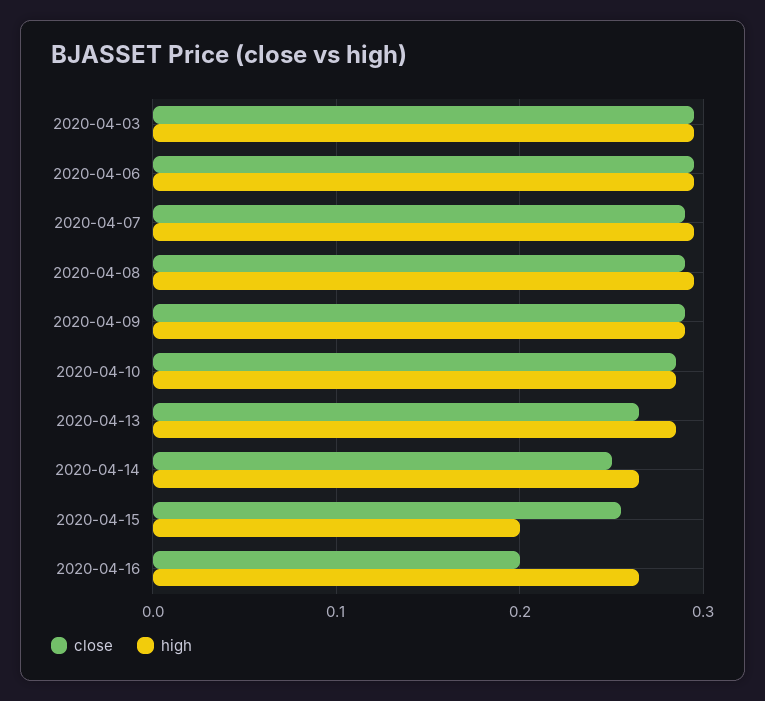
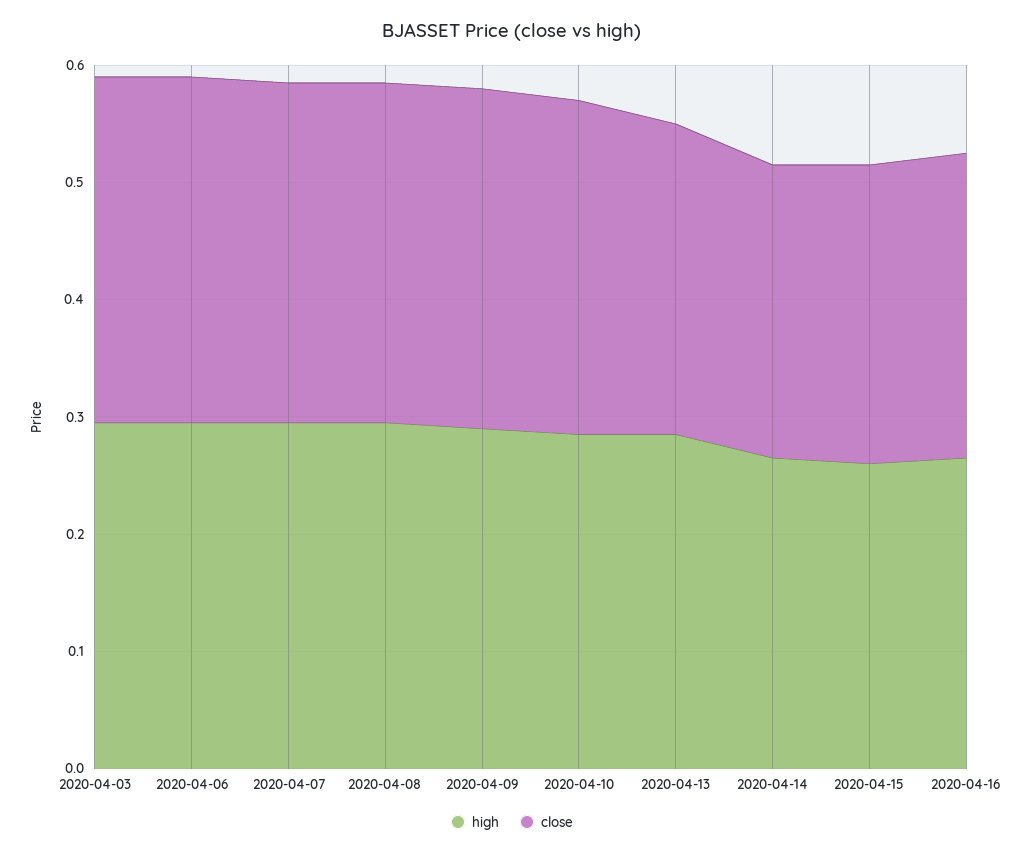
high, 2020-04-15: 0.2 -> 0.26
close, 2020-04-16: 0.2 -> 0.26

